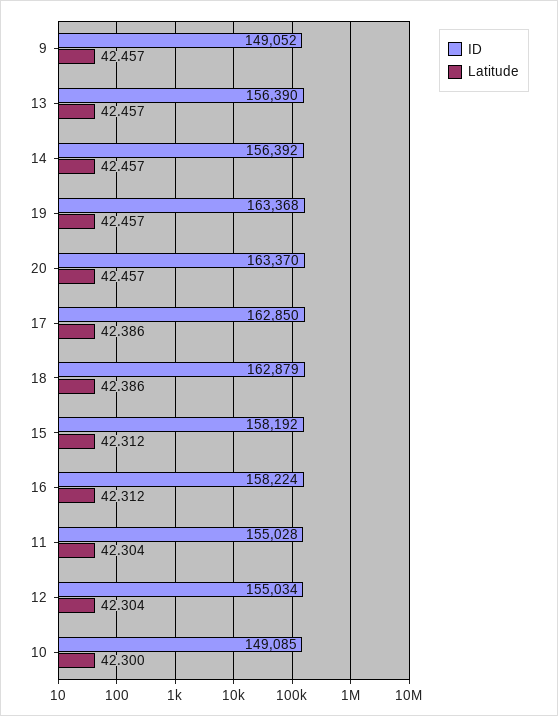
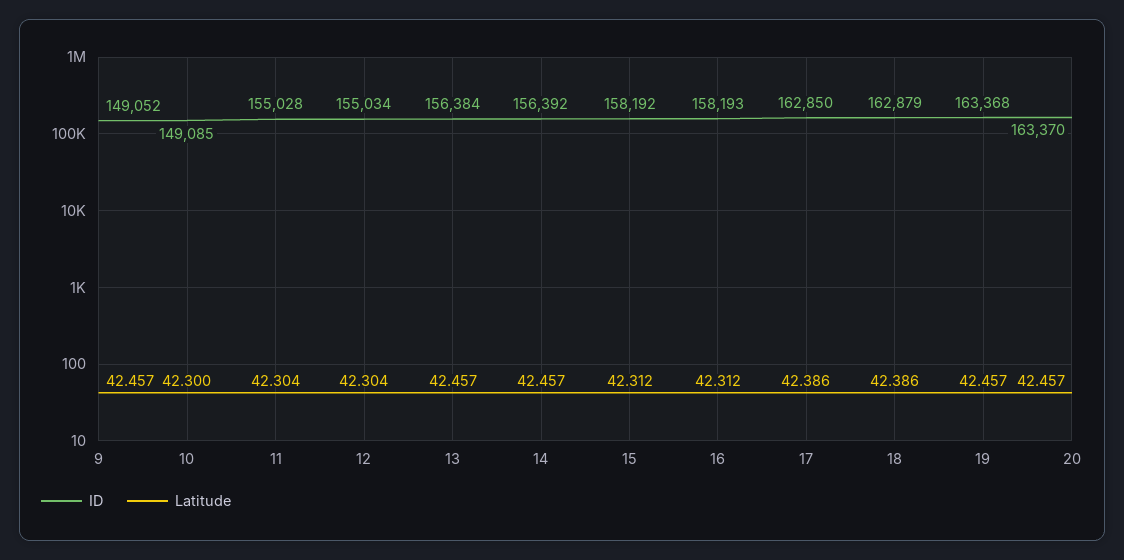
ID, 13: 156390 -> 156384
ID, 16: 158224 -> 158193

